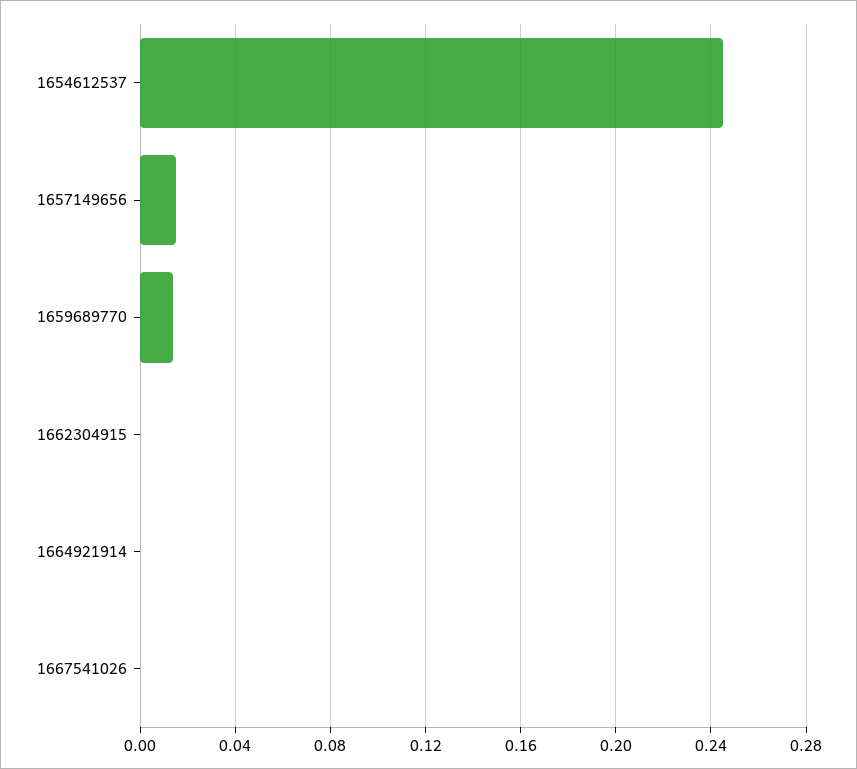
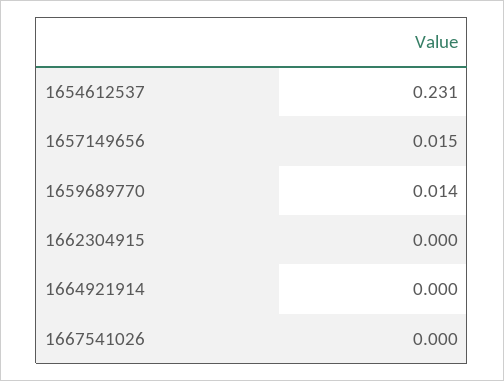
1654612537: 0.245 -> 0.231

